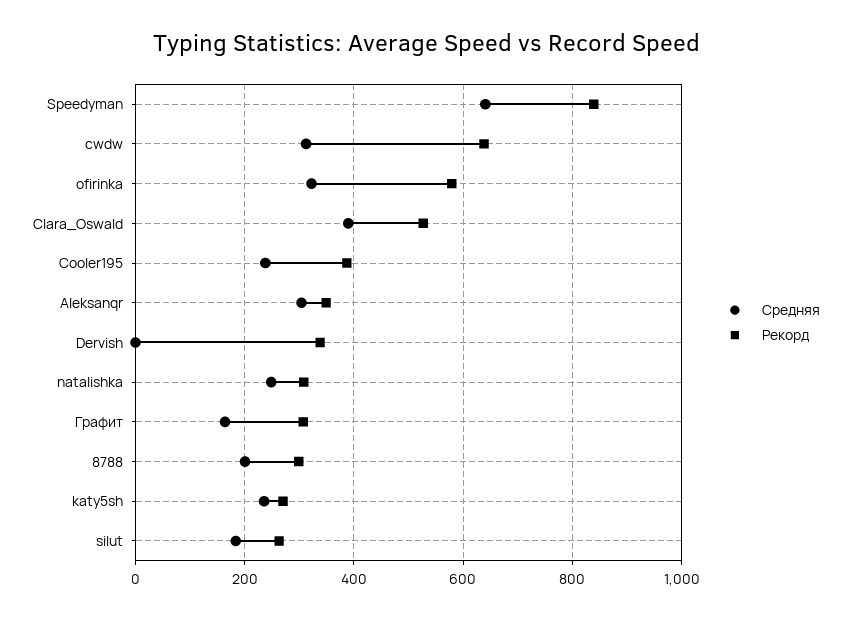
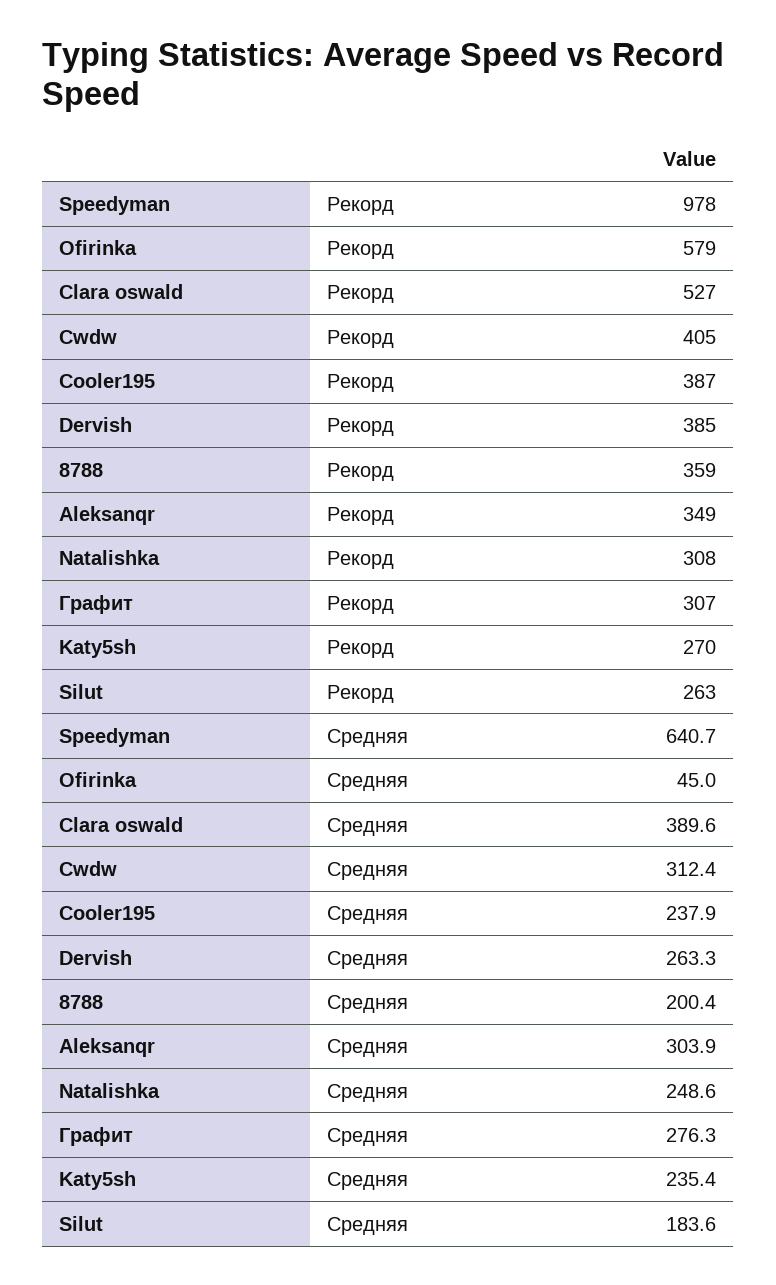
Рекорд, Speedyman: 840 -> 978
Рекорд, cwdw: 640 -> 405
Средняя, ofirinka: 320 -> 45
Средняя, Dervish: 0 -> 263.3
Рекорд, Dervish: 340 -> 385
Средняя, Графит: 160 -> 276.3
Рекорд, 8788: 300 -> 359

